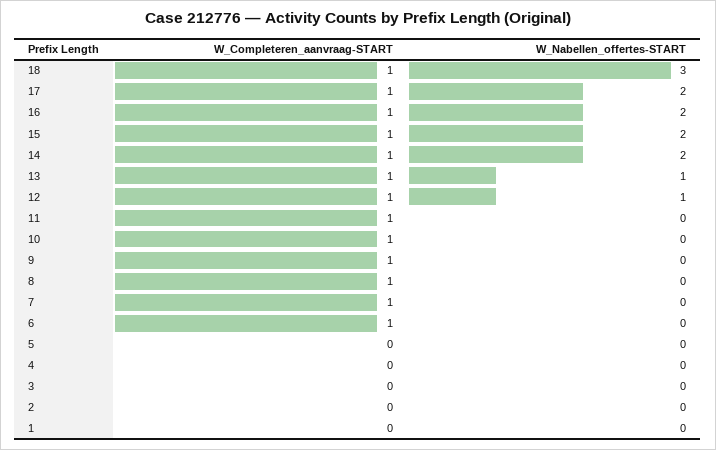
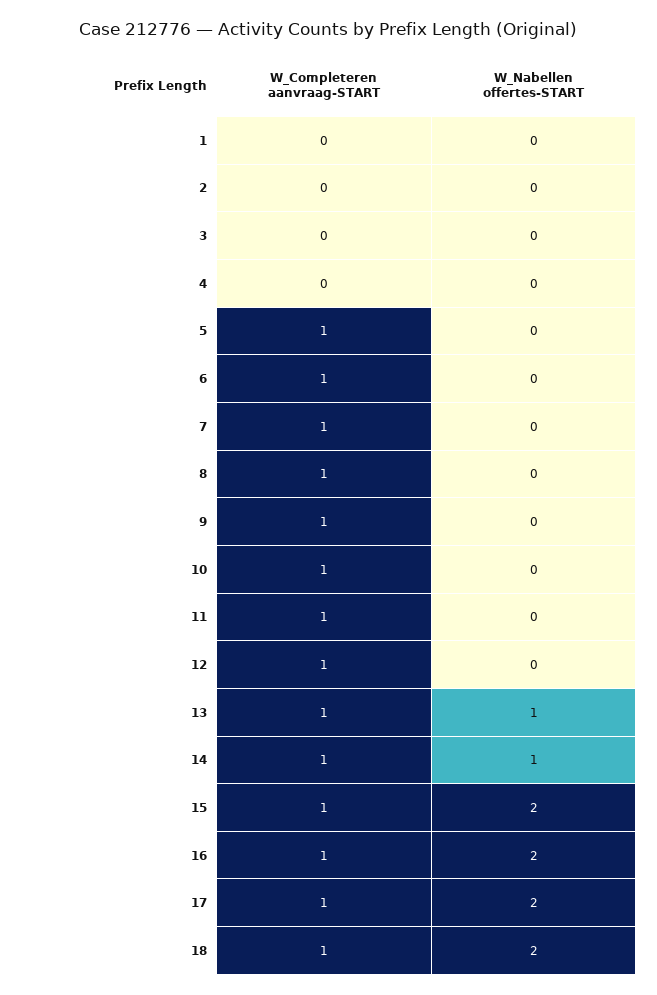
W_Nabellen_offertes-START, 18: 3 -> 2
W_Nabellen_offertes-START, 14: 2 -> 1
W_Nabellen_offertes-START, 12: 1 -> 0
W_Completeren_aanvraag-START, 5: 0 -> 1

